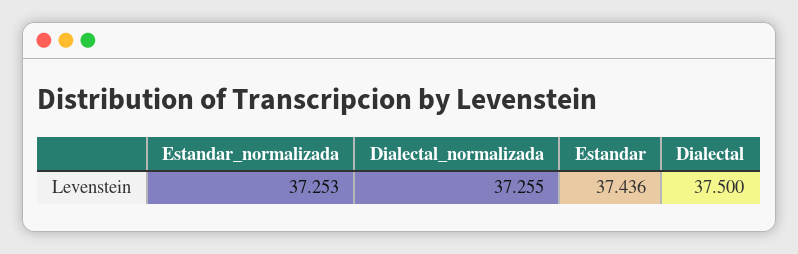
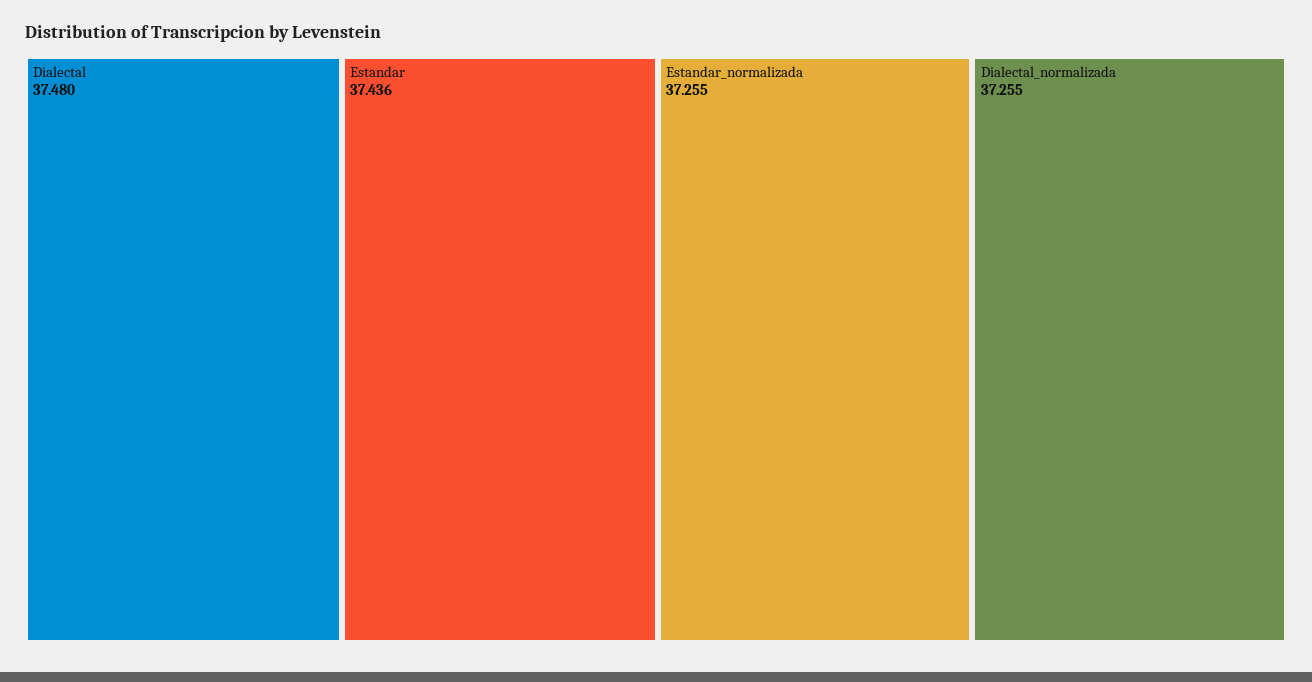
Estandar_normalizada: 37.253 -> 37.255
Dialectal: 37.5 -> 37.48

